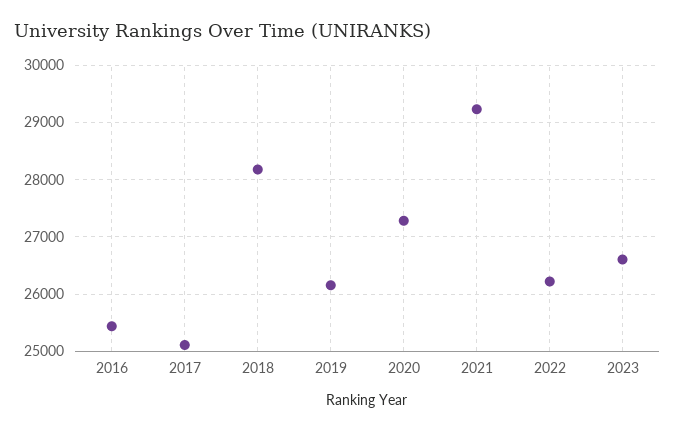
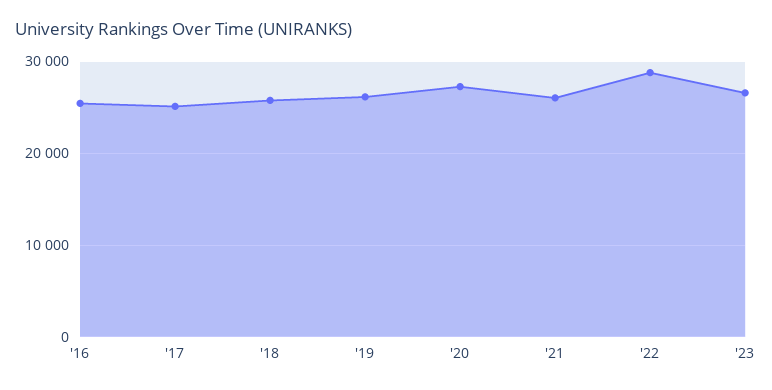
2018: 28200 -> 26000
2021: 29200 -> 26000
2022: 26200 -> 29000

